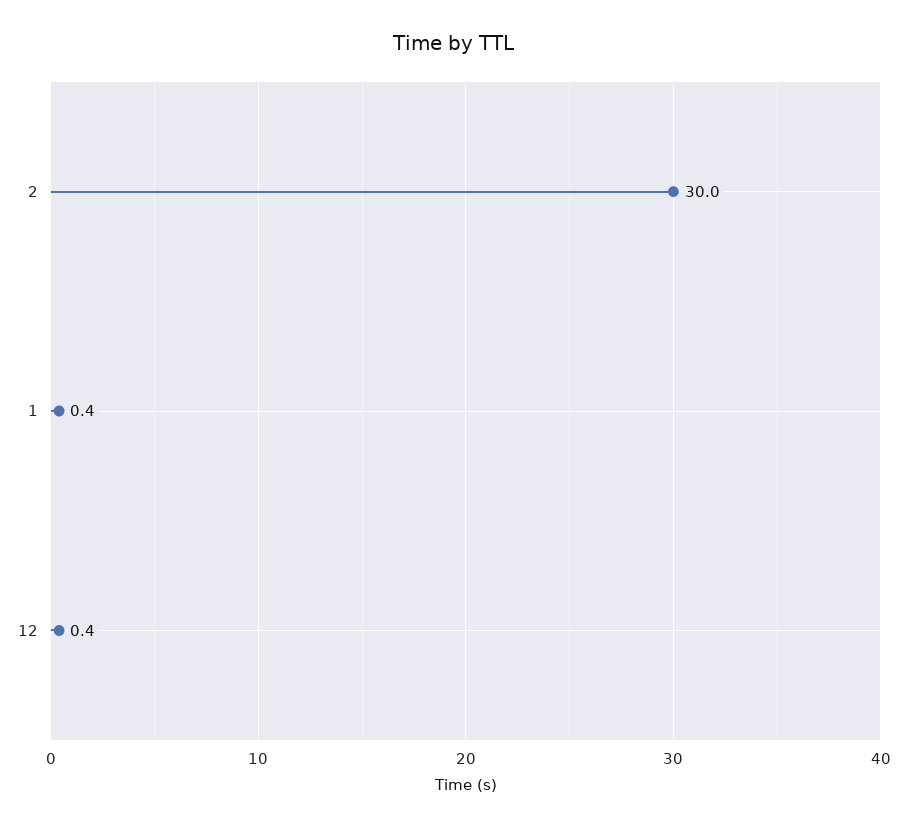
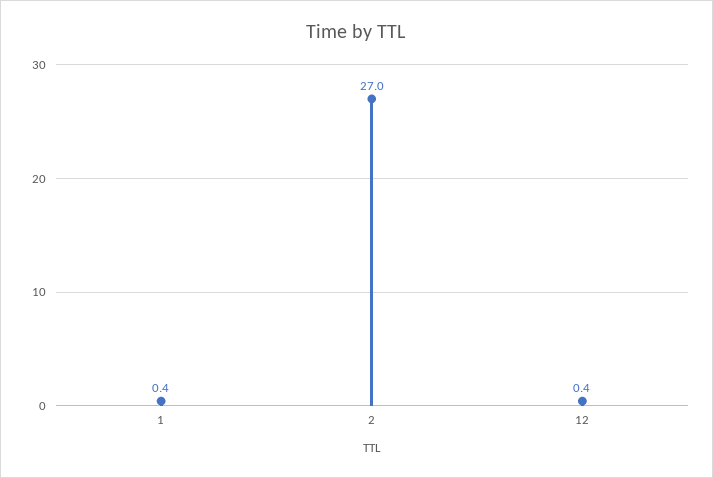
2: 30 -> 27

